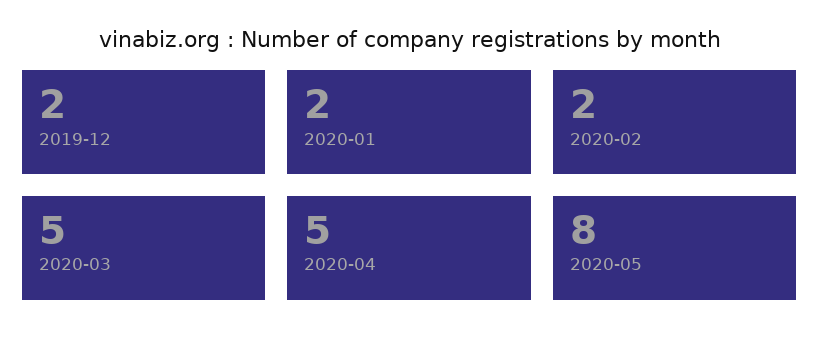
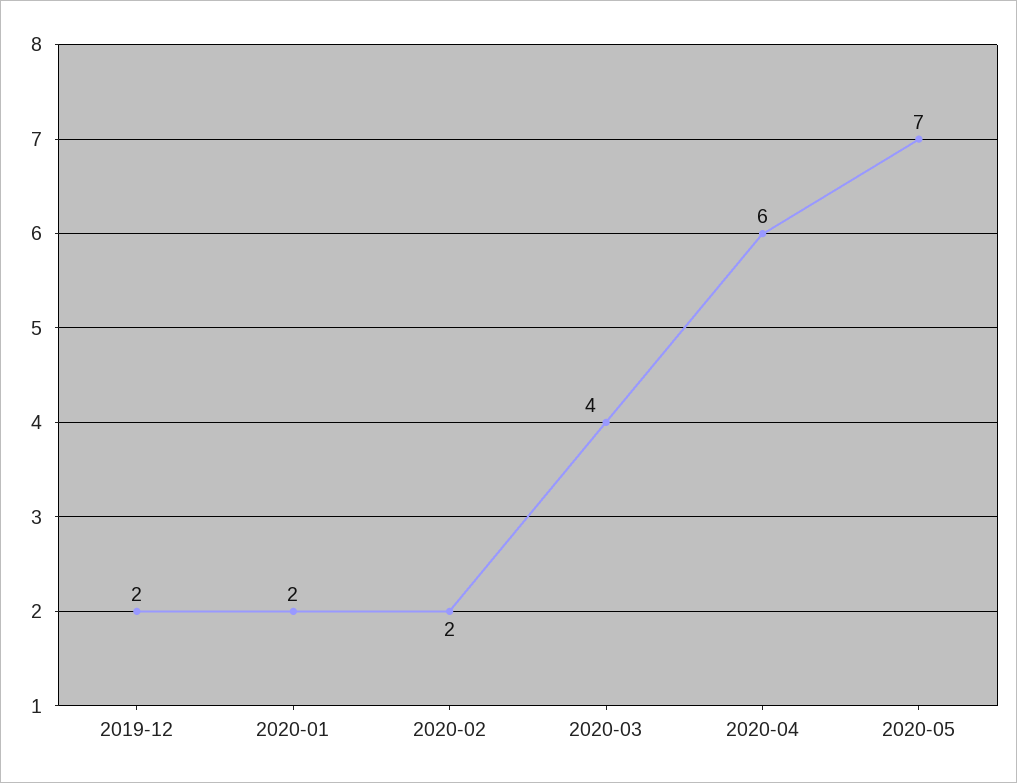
2020-03: 5 -> 4
2020-04: 5 -> 6
2020-05: 8 -> 7

